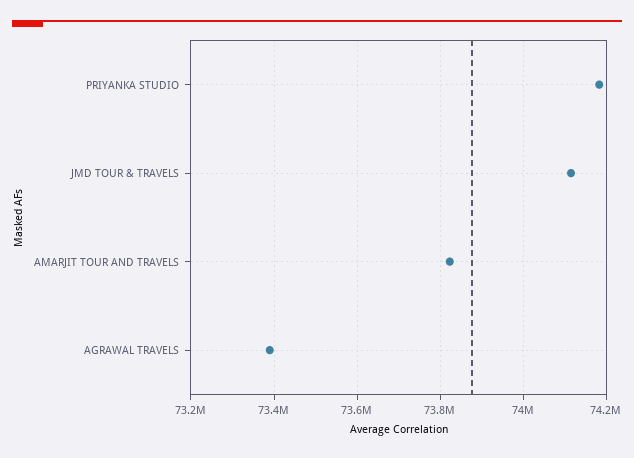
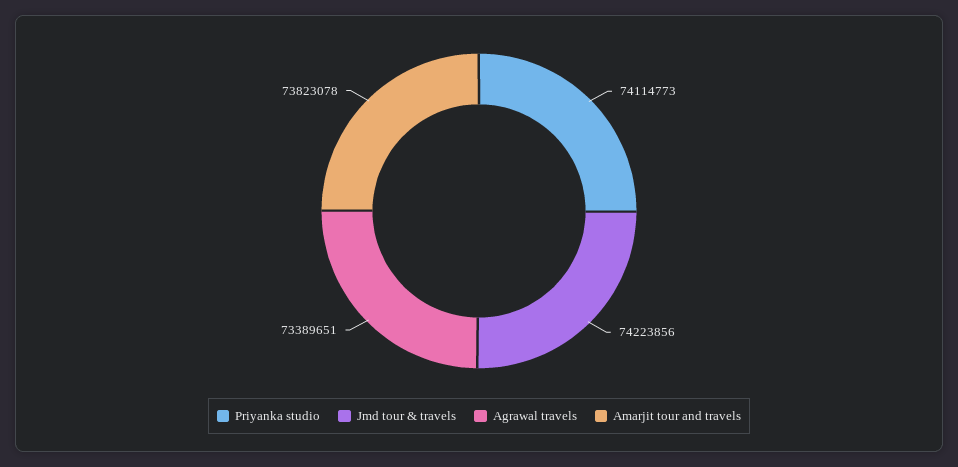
PRIYANKA STUDIO: 74180000 -> 74114773
JMD TOUR & TRAVELS: 74120000 -> 74223856

